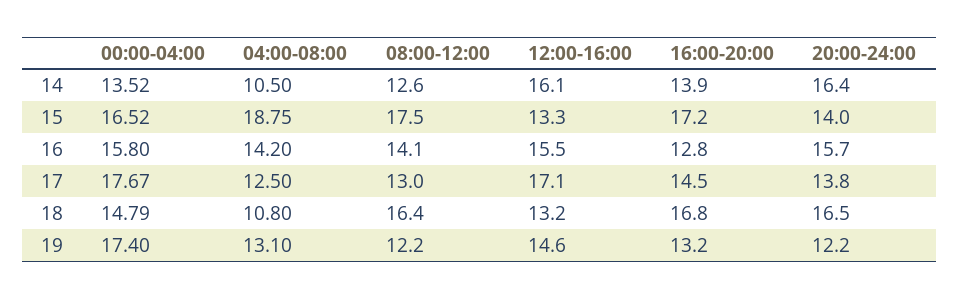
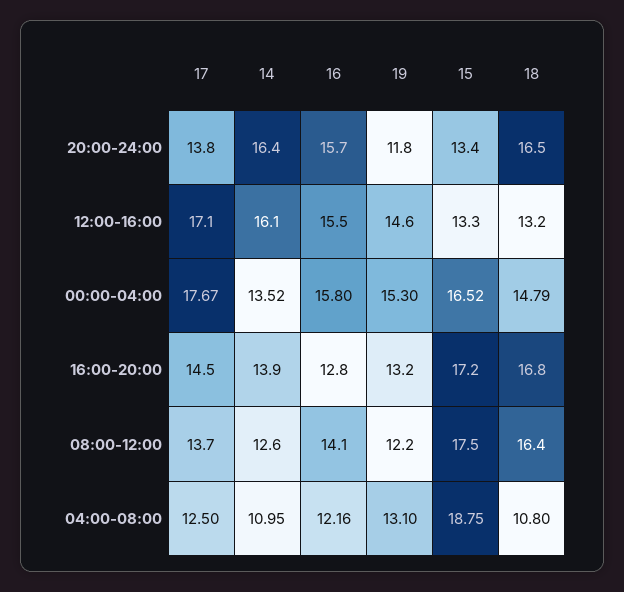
04:00-08:00, 14: 10.5 -> 10.95
20:00-24:00, 15: 14 -> 13.4
04:00-08:00, 16: 14.2 -> 12.16
08:00-12:00, 17: 13 -> 13.7
00:00-04:00, 19: 17.4 -> 15.3
20:00-24:00, 19: 12.2 -> 11.8

